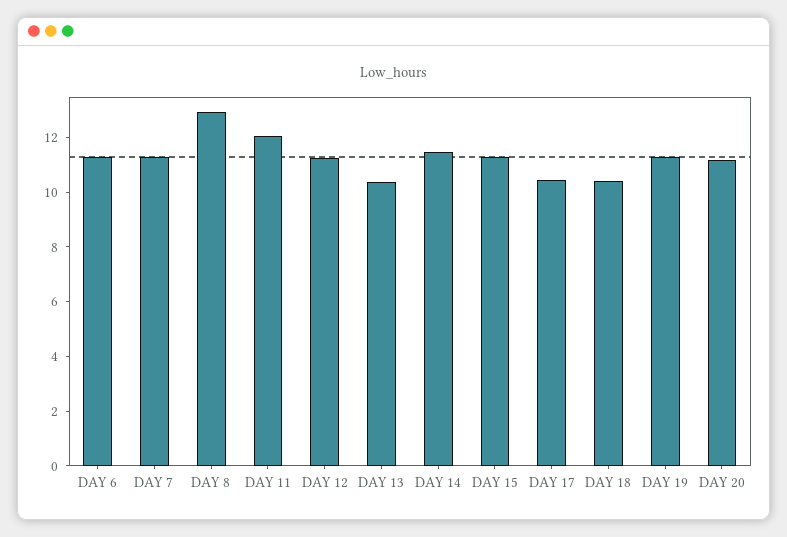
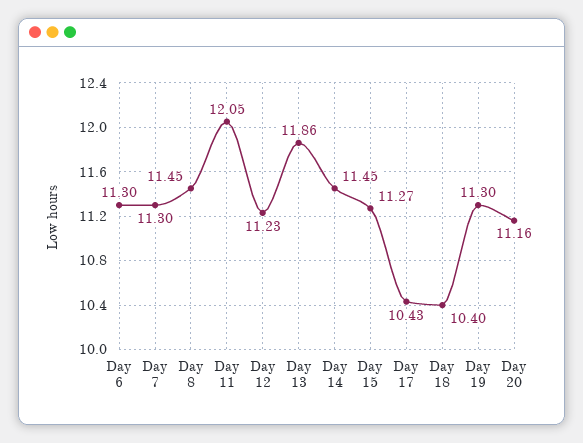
DAY 8: 13 -> 11.45
DAY 13: 10.5 -> 11.86

